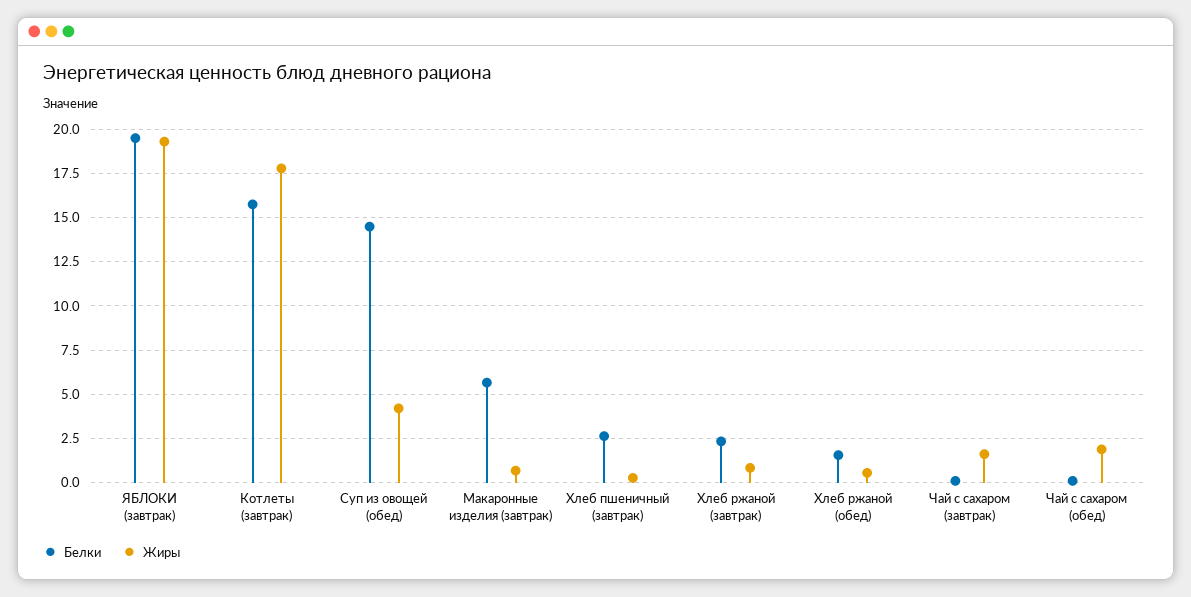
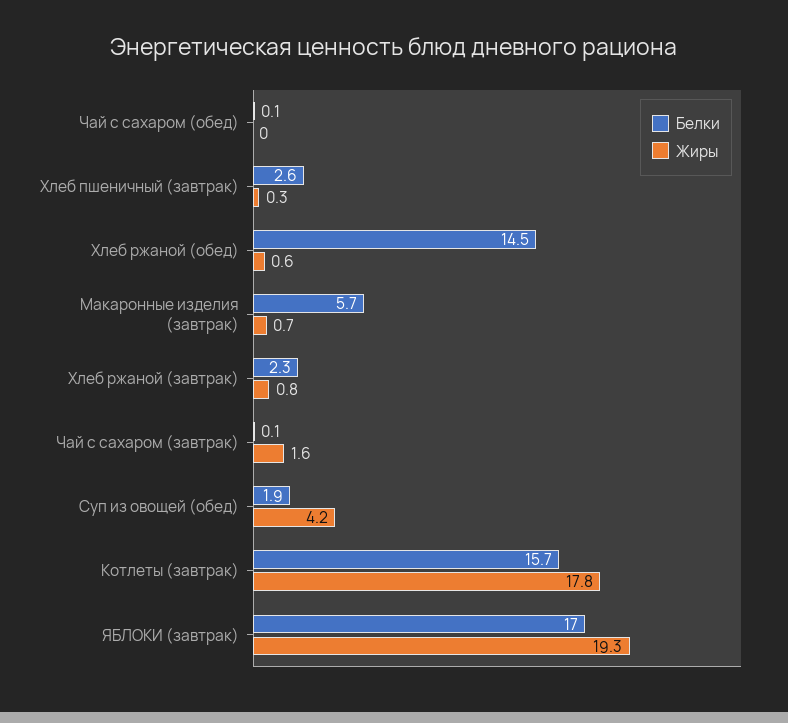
Белки, ЯБЛОКИ (завтрак): 19.5 -> 17
Белки, Суп из овощей (обед): 14.5 -> 1.9
Белки, Хлеб ржаной (обед): 1.5 -> 14.5
Жиры, Чай с сахаром (обед): 2 -> 0

